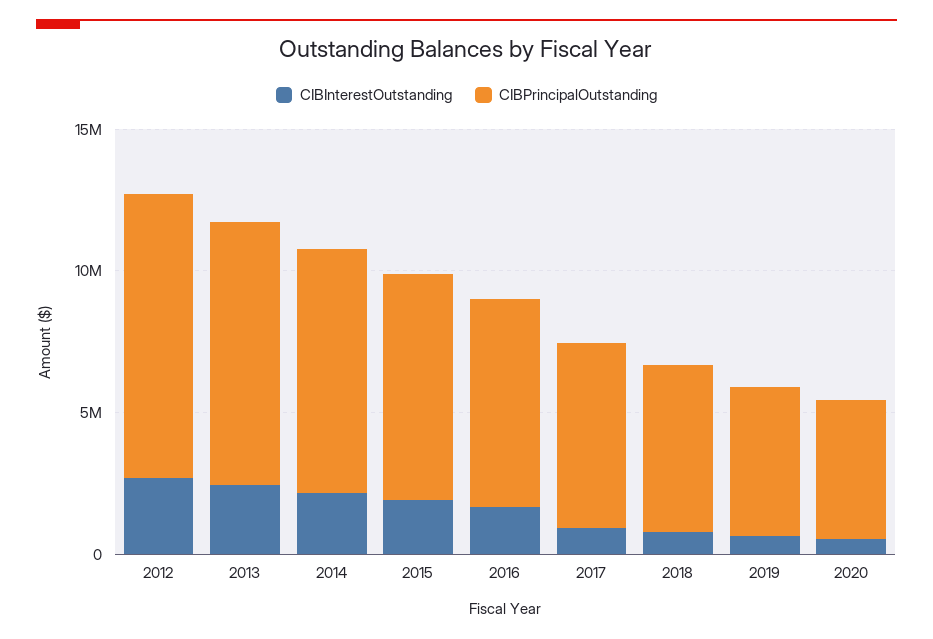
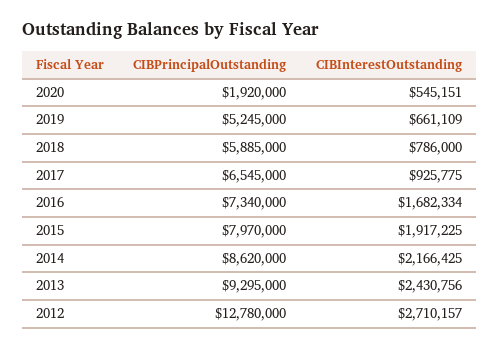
CIBPrincipalOutstanding, 2012: 10000000 -> 12780000
CIBPrincipalOutstanding, 2020: 5000000 -> 1920000

